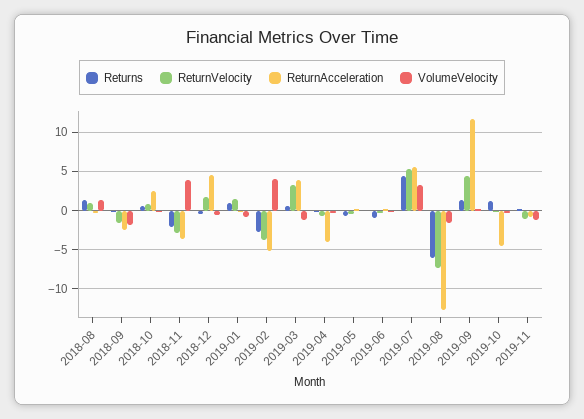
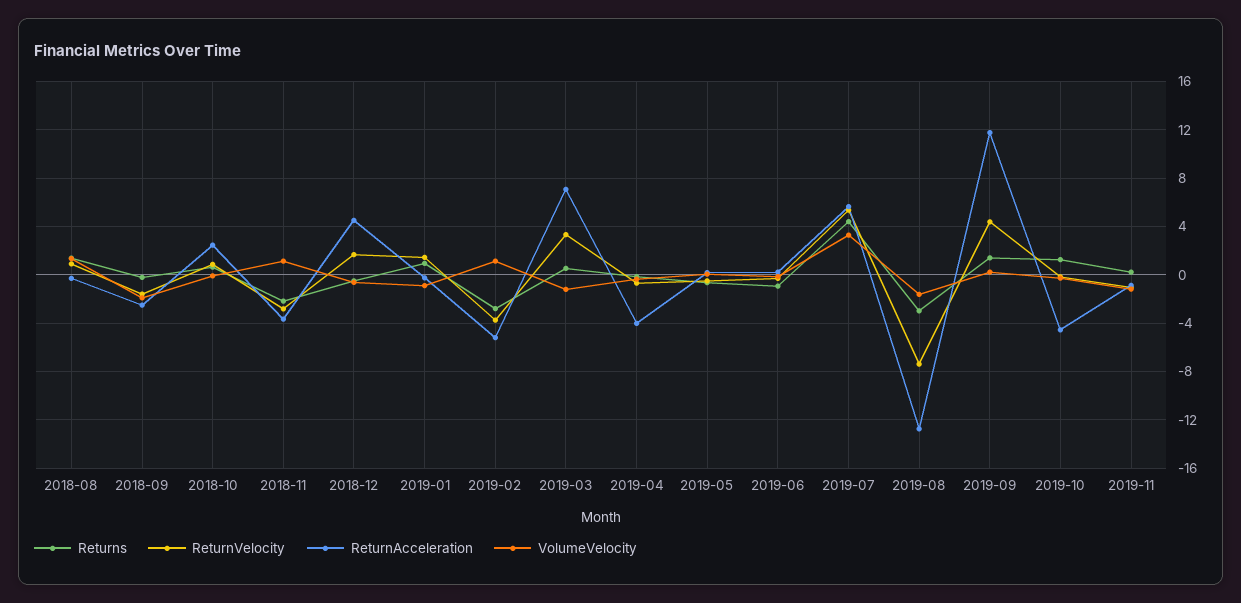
VolumeVelocity, 2018-11: 4 -> 1
VolumeVelocity, 2019-02: 4 -> 1
ReturnAcceleration, 2019-03: 4 -> 7
Returns, 2019-08: -6 -> -3

